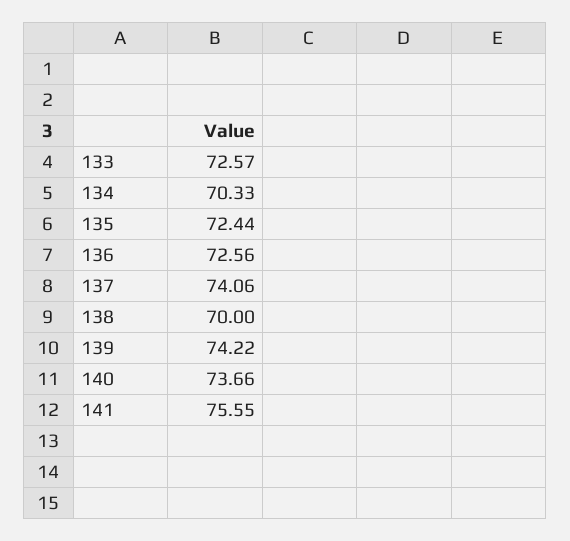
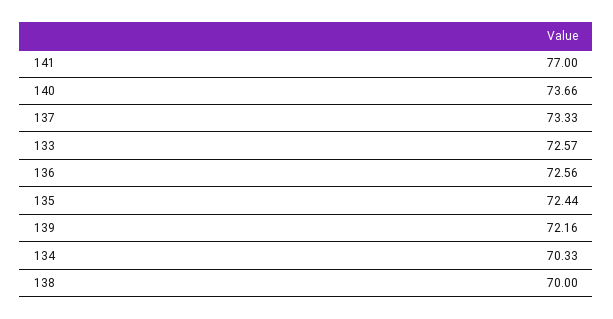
137: 74.06 -> 73.33
139: 74.22 -> 72.16
141: 75.55 -> 77

